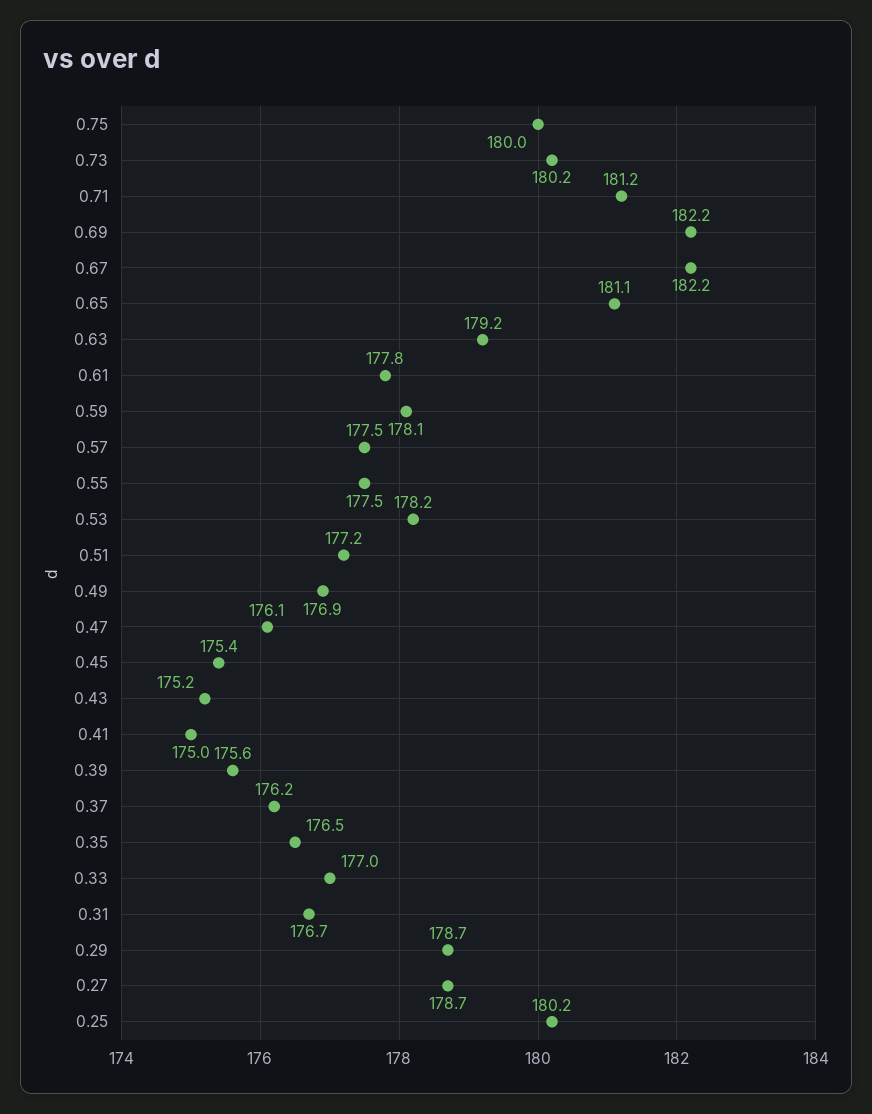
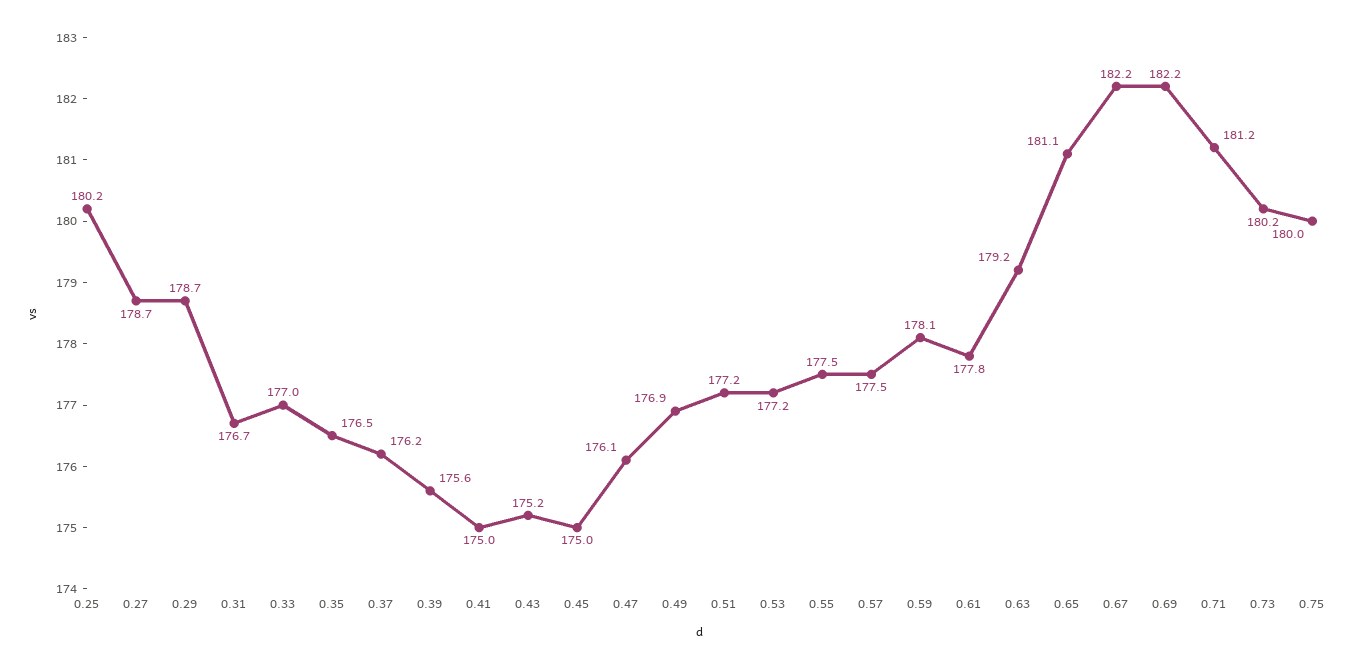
0.53: 178.2 -> 177.2
0.45: 175.4 -> 175

